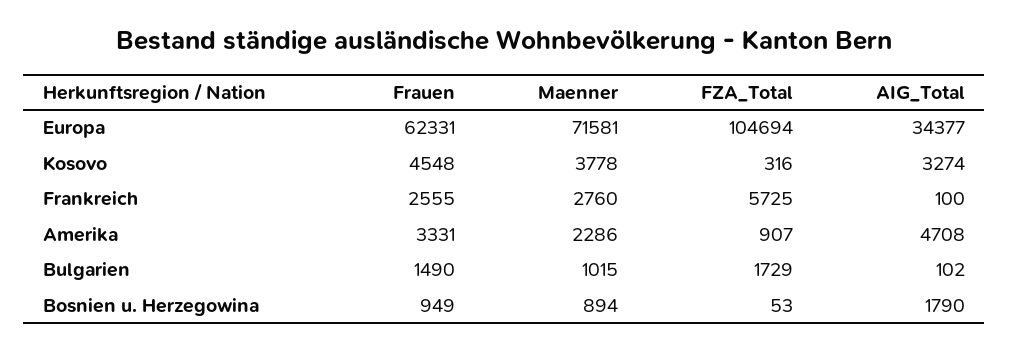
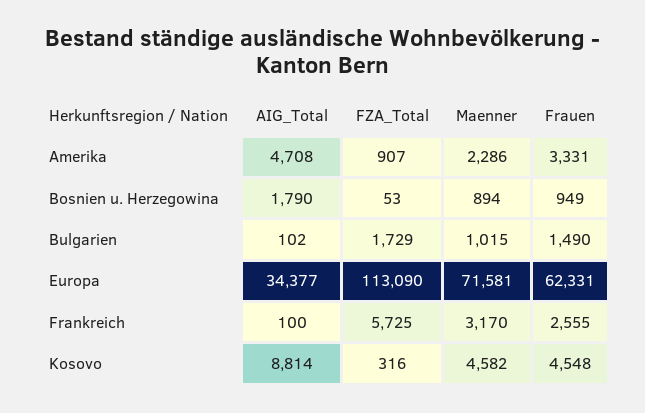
FZA_Total, Europa: 104694 -> 113090
Maenner, Kosovo: 3778 -> 4582
AIG_Total, Kosovo: 3274 -> 8814
Maenner, Frankreich: 2760 -> 3170

